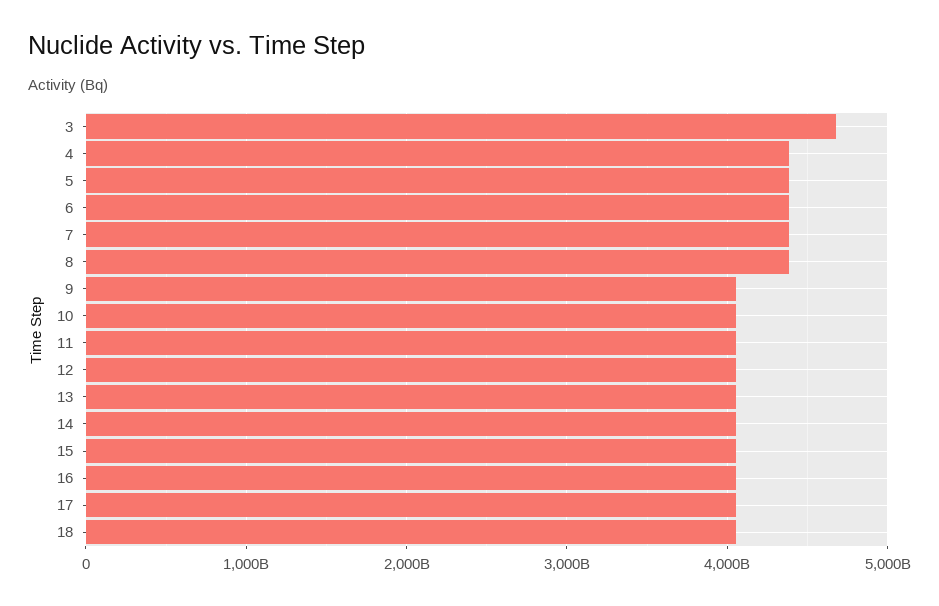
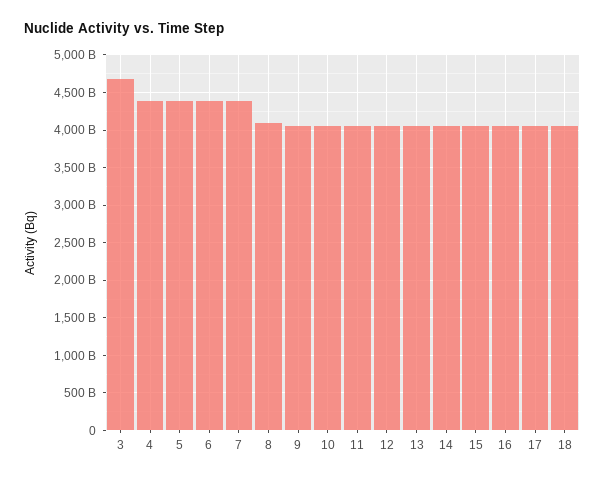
8: 4400000000000 -> 4100000000000

